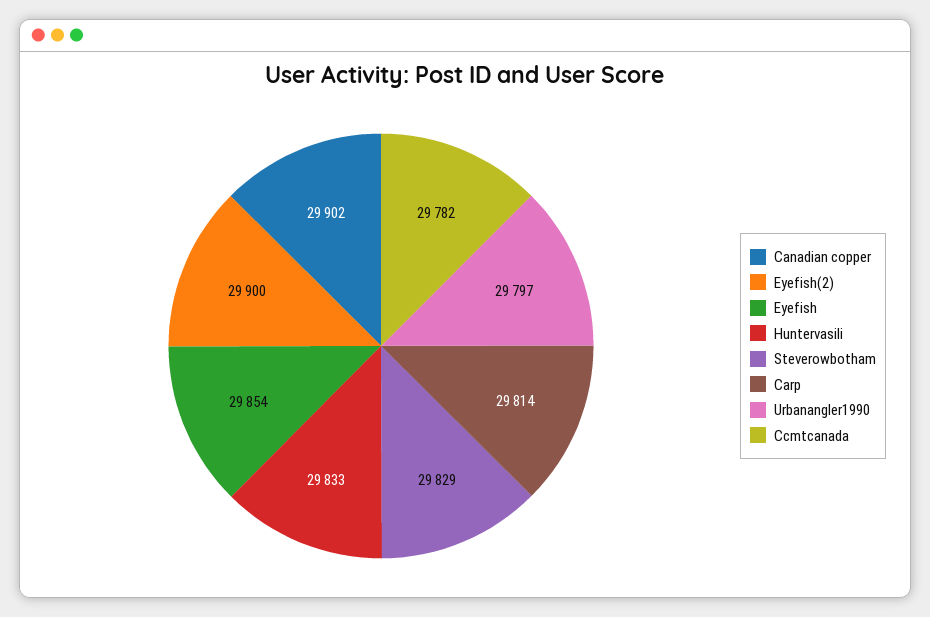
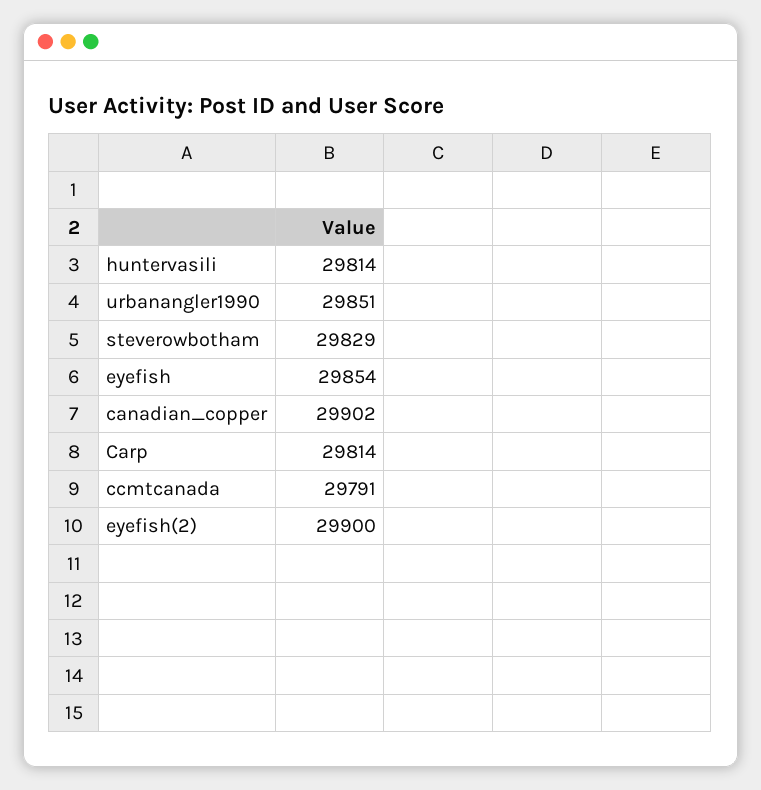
Huntervasili: 29833 -> 29814
Urbanangler1990: 29797 -> 29851
Ccmtcanada: 29782 -> 29791

